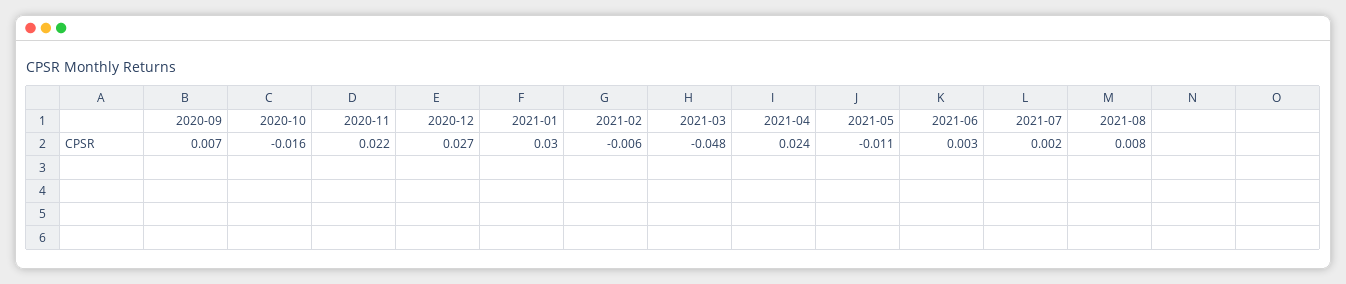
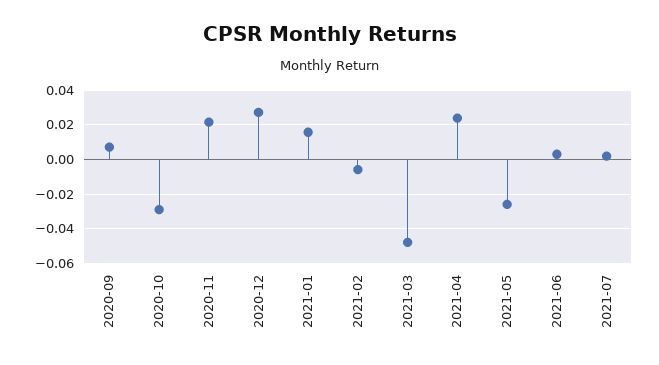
2020-10: -0.016 -> -0.03
2021-01: 0.03 -> 0.015
2021-05: -0.011 -> -0.025
2021-08: 0.008 -> none

